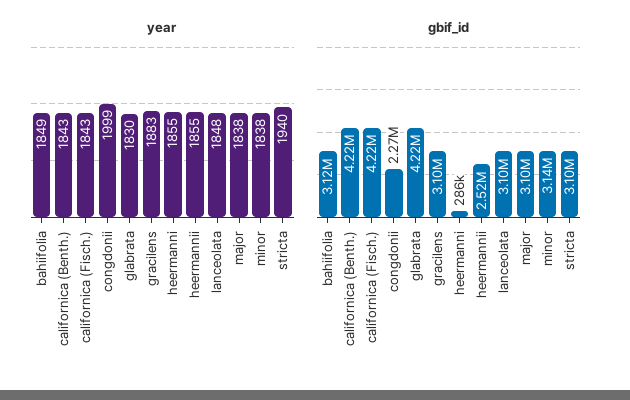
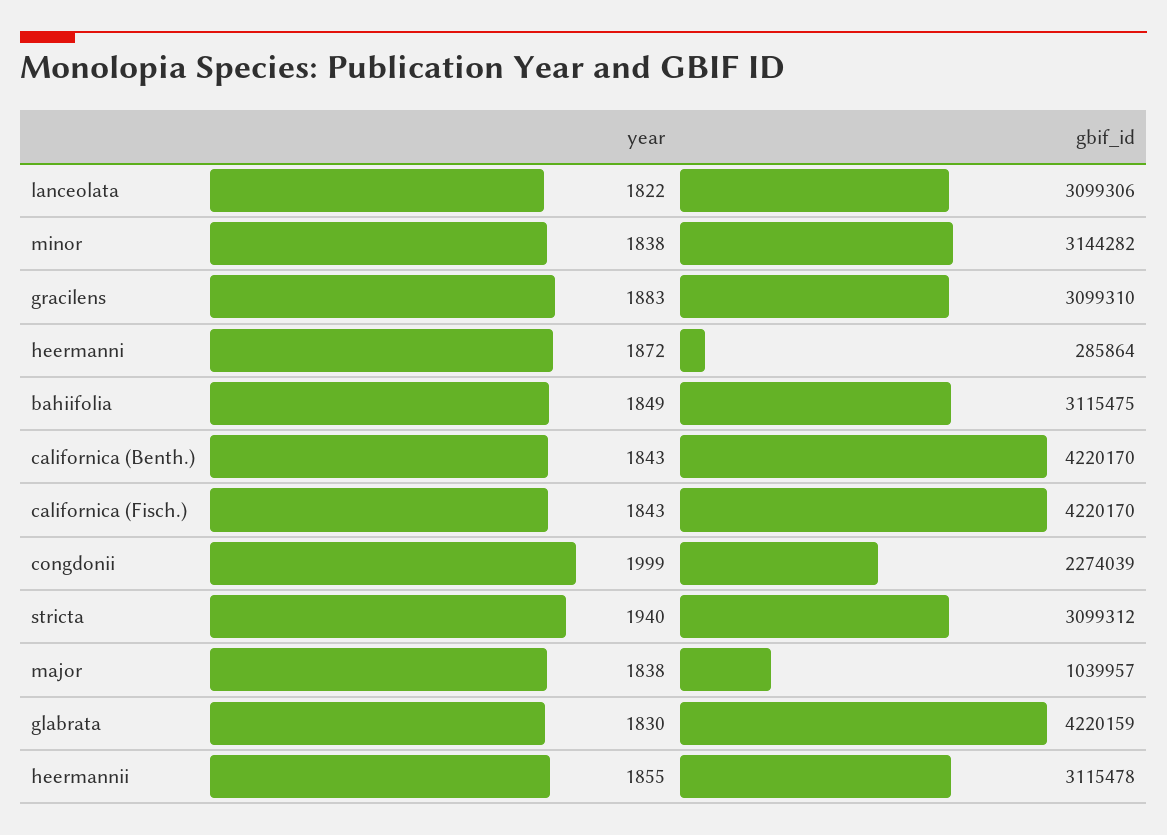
year, heermanni: 1855 -> 1872
year, lanceolata: 1848 -> 1822
gbif_id, heermannii: 2520000 -> 3115478
gbif_id, major: 3100000 -> 1039957

